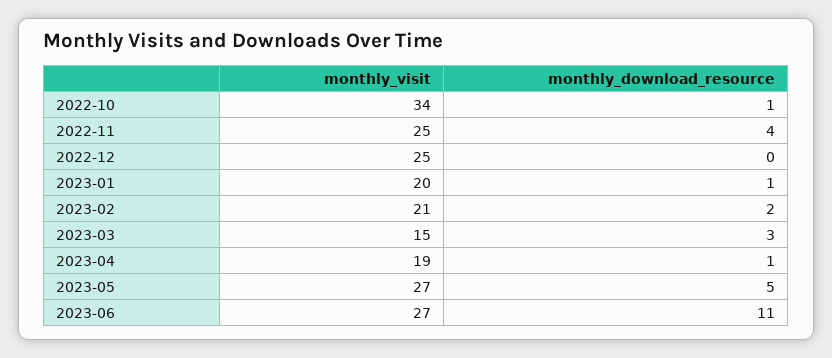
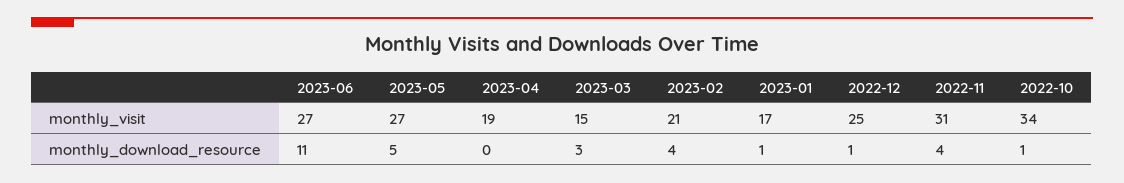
monthly_visit, 2022-11: 25 -> 31
monthly_download_resource, 2022-12: 0 -> 1
monthly_visit, 2023-01: 20 -> 17
monthly_download_resource, 2023-02: 2 -> 4
monthly_download_resource, 2023-04: 1 -> 0

